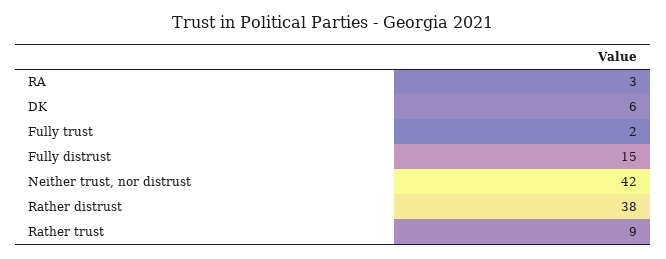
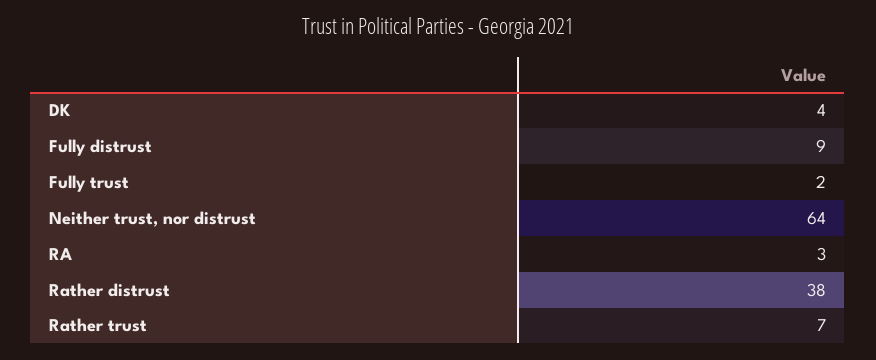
DK: 6 -> 4
Fully distrust: 15 -> 9
Neither trust, nor distrust: 42 -> 64
Rather trust: 9 -> 7

